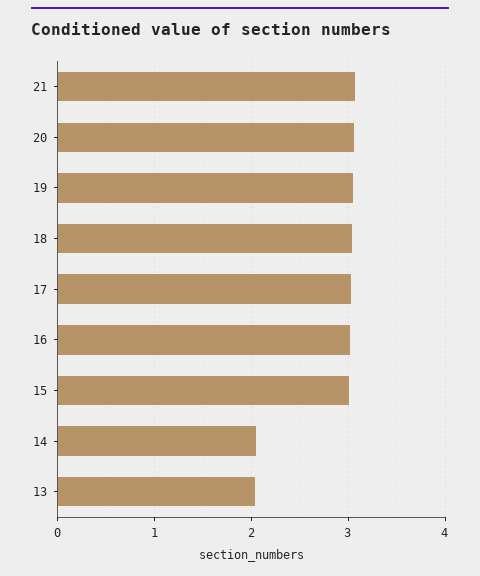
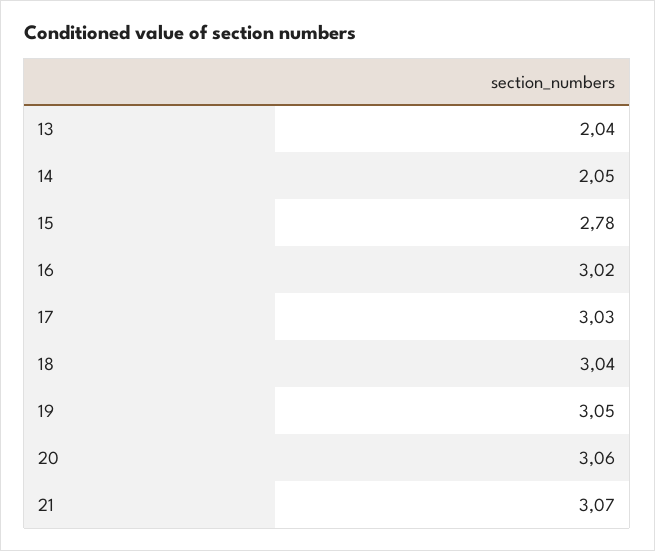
15: 3 -> 2.78

